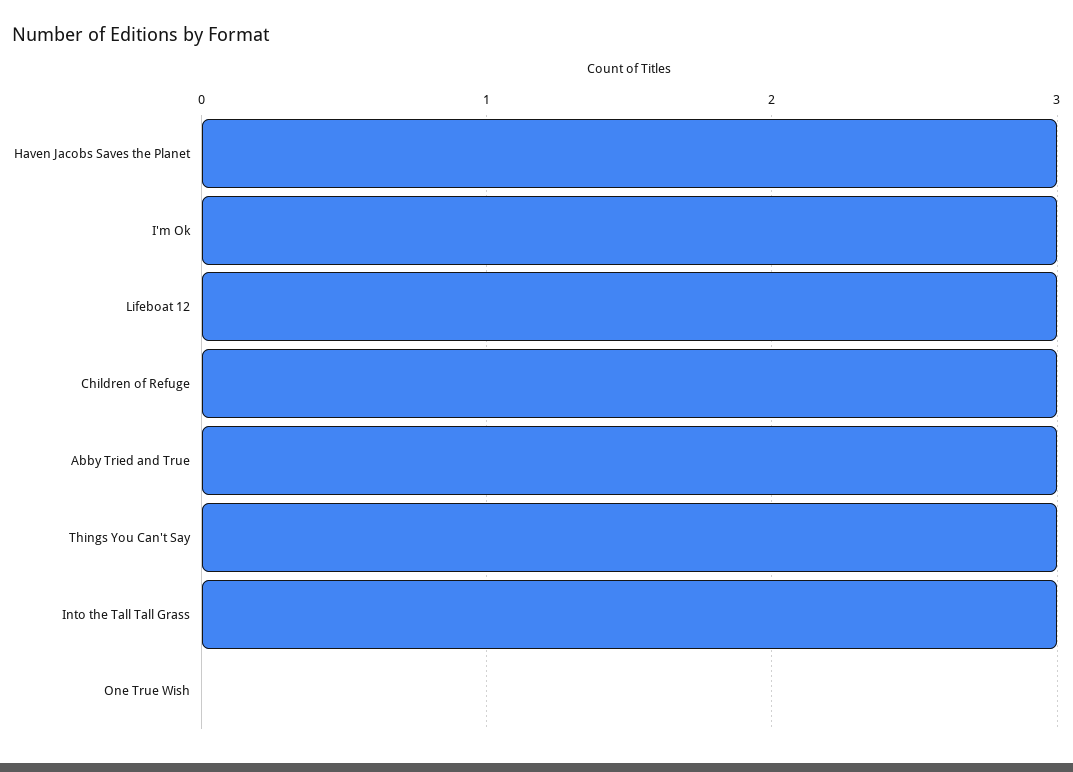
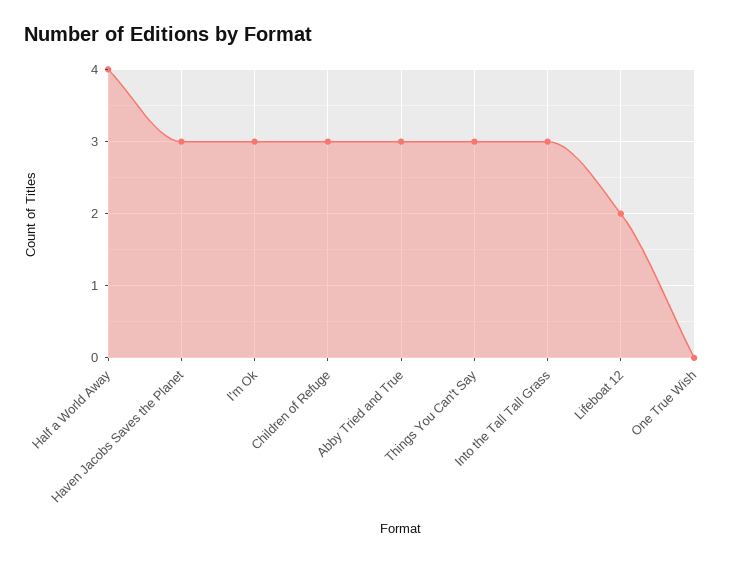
Lifeboat 12: 3 -> 2
Half a World Away: none -> 4

